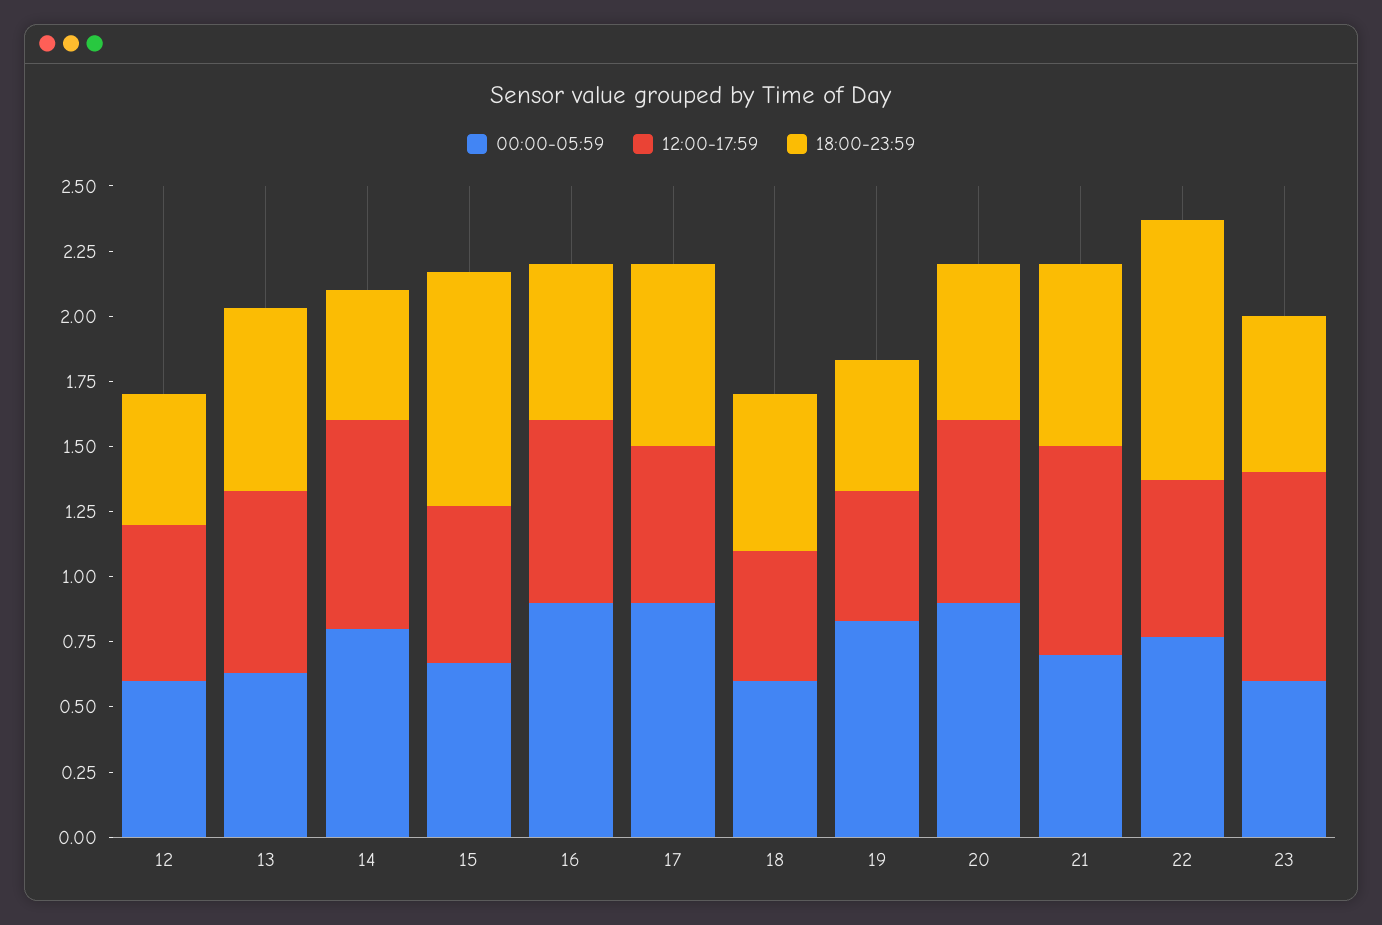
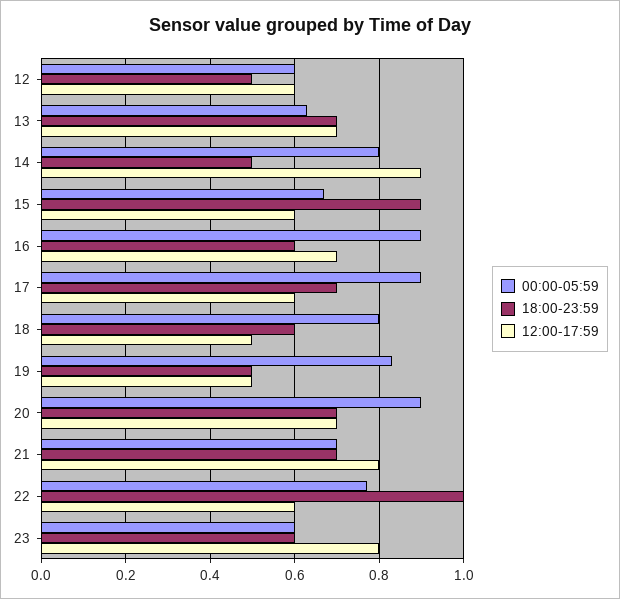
12:00-17:59, 14: 0.8 -> 0.9
00:00-05:59, 18: 0.6 -> 0.8
18:00-23:59, 20: 0.6 -> 0.7

